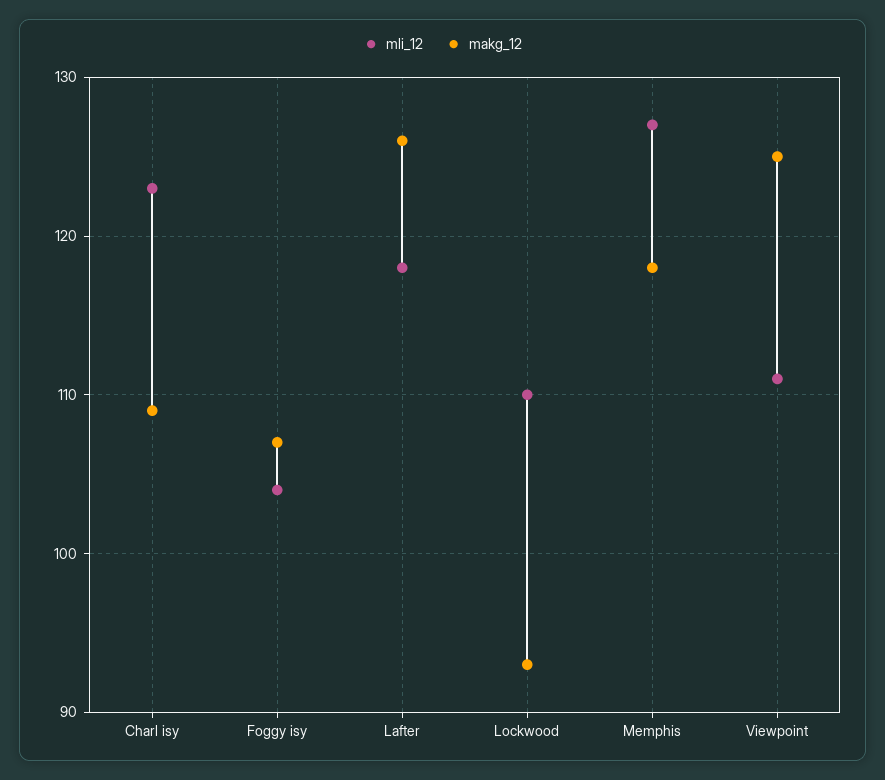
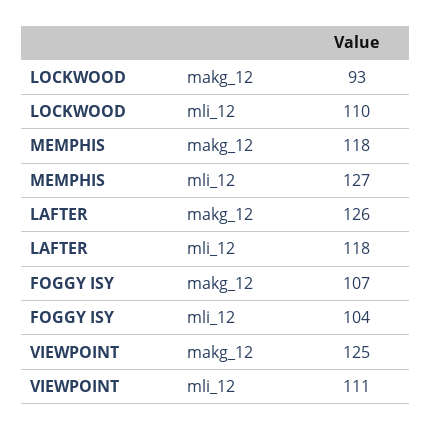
mli_12, Charl isy: 123 -> none
makg_12, Charl isy: 109 -> none

